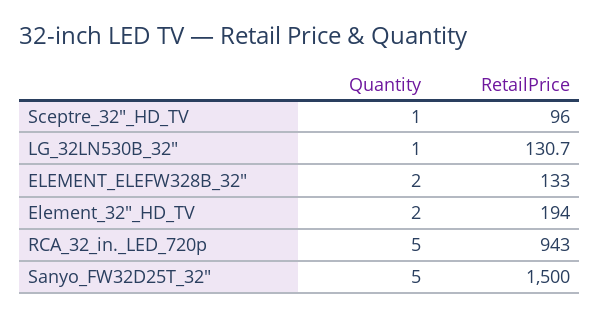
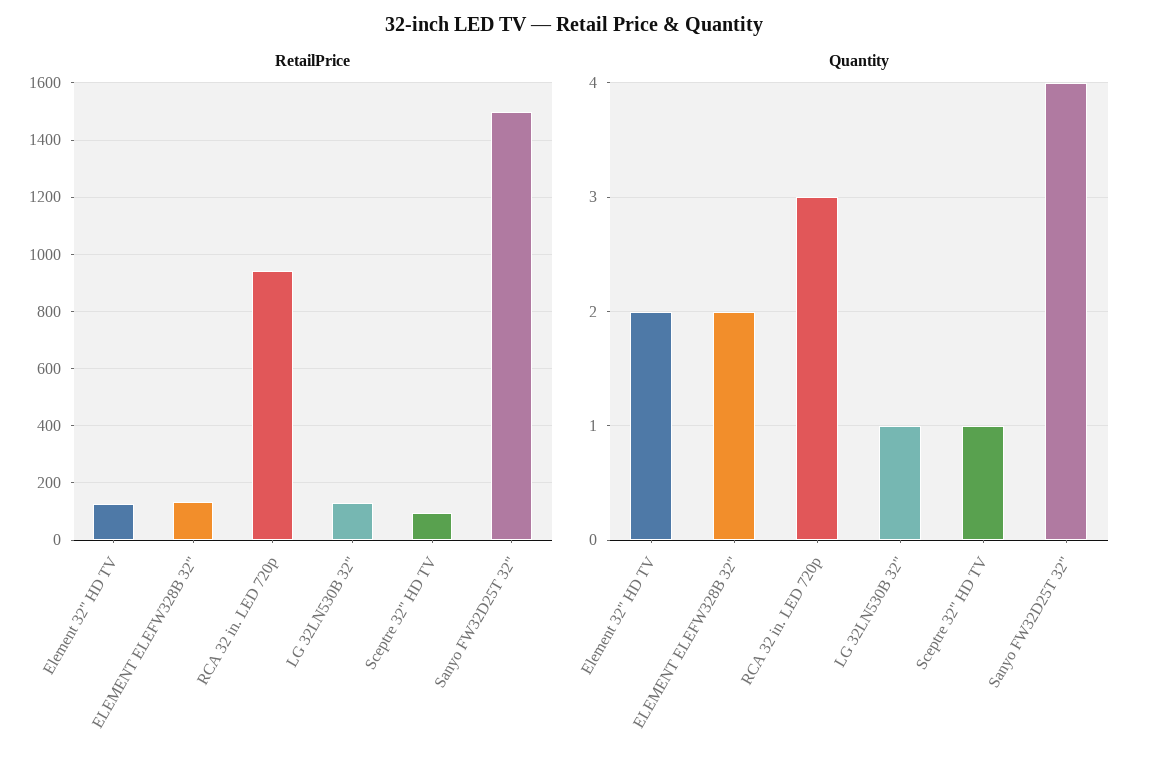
RetailPrice, Element_32"_HD_TV: 194 -> 125
Quantity, RCA_32_in._LED_720p: 5 -> 3
Quantity, Sanyo_FW32D25T_32": 5 -> 4

